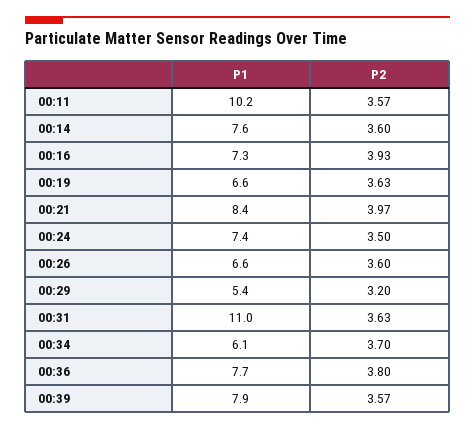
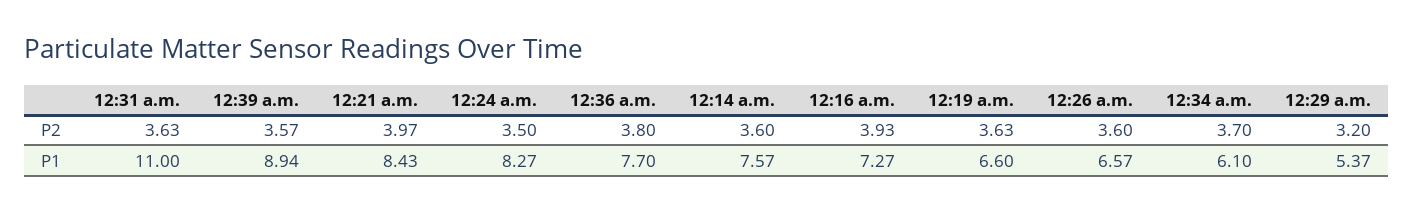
P1, 00:11: 10.2 -> none
P2, 00:11: 3.57 -> none
P1, 00:24: 7.4 -> 8.27
P1, 00:39: 7.9 -> 8.94

